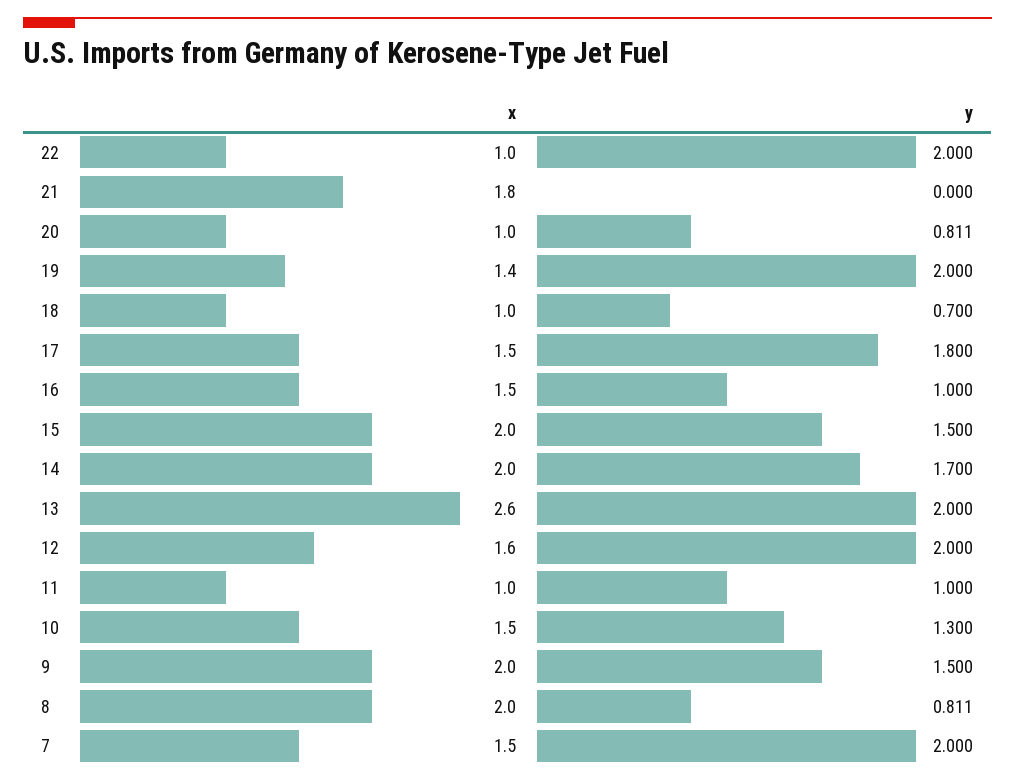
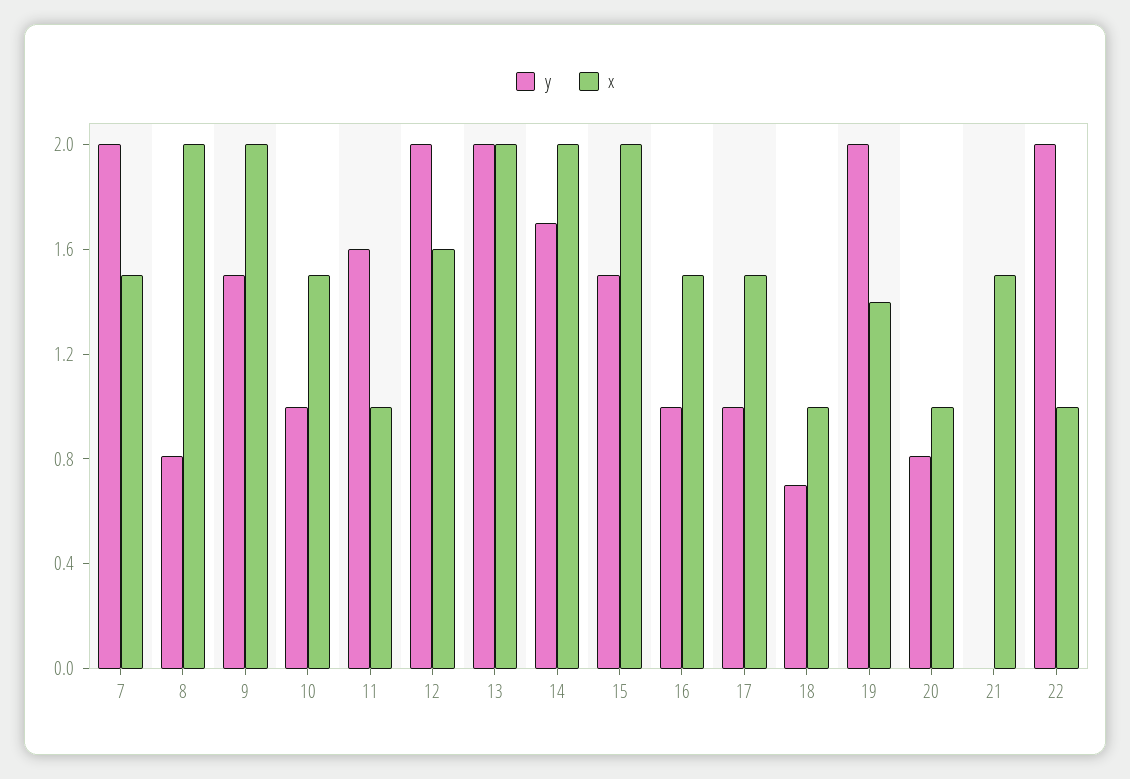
x, 21: 1.8 -> 1.5
y, 17: 1.8 -> 1
x, 13: 2.6 -> 2
y, 11: 1 -> 1.6
y, 10: 1.3 -> 1

